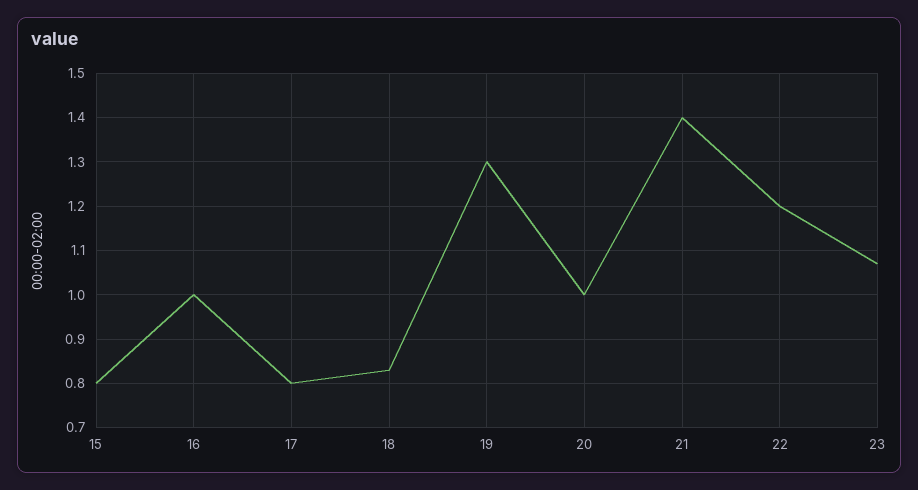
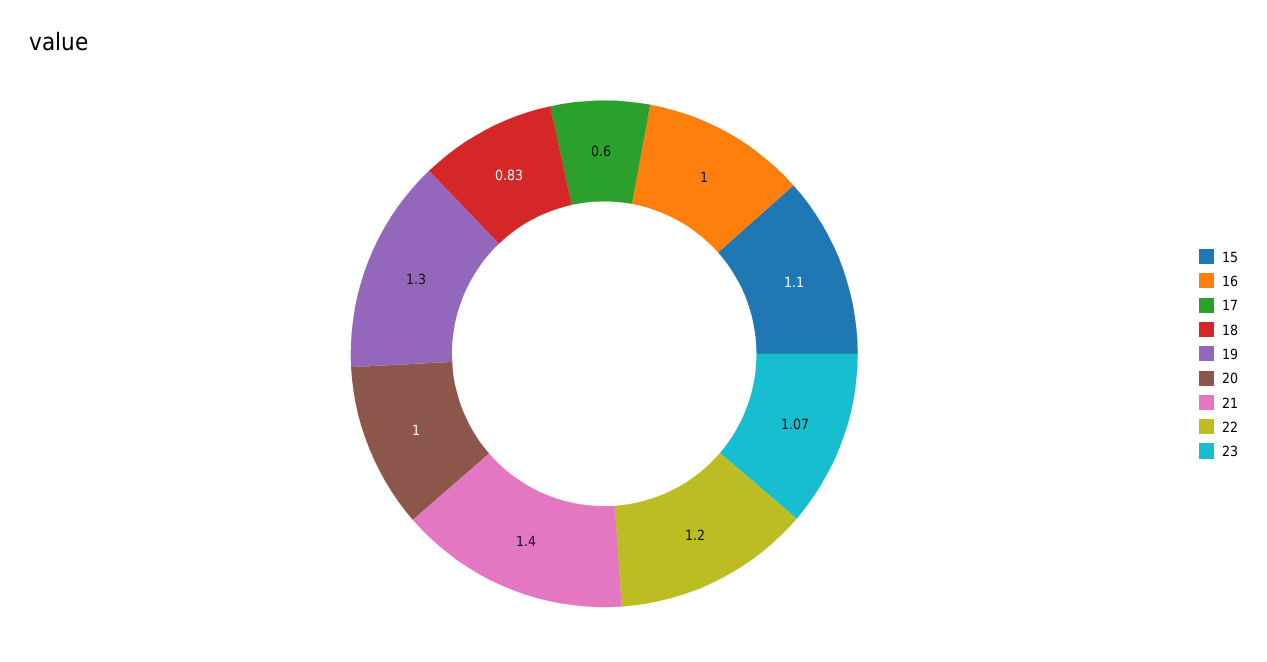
15: 0.8 -> 1.1
17: 0.8 -> 0.6

